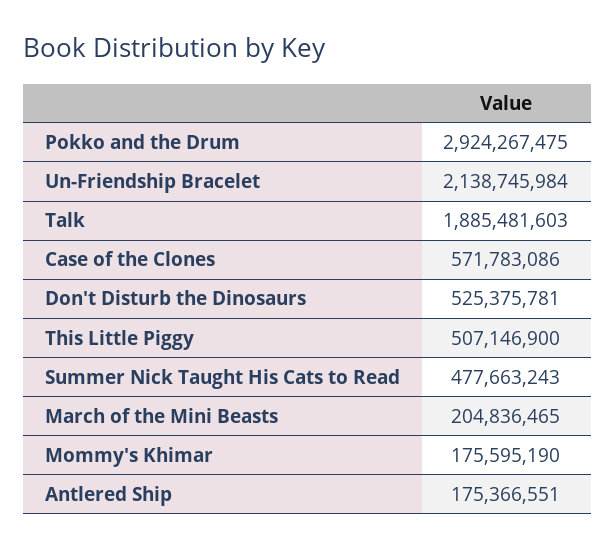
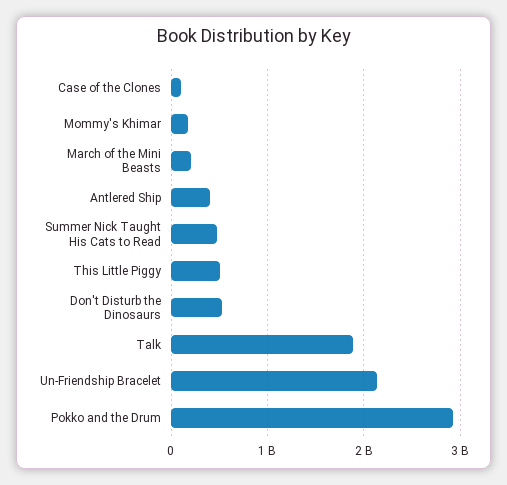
Case of the Clones: 571783086 -> 100000000
Antlered Ship: 175366551 -> 400000000

